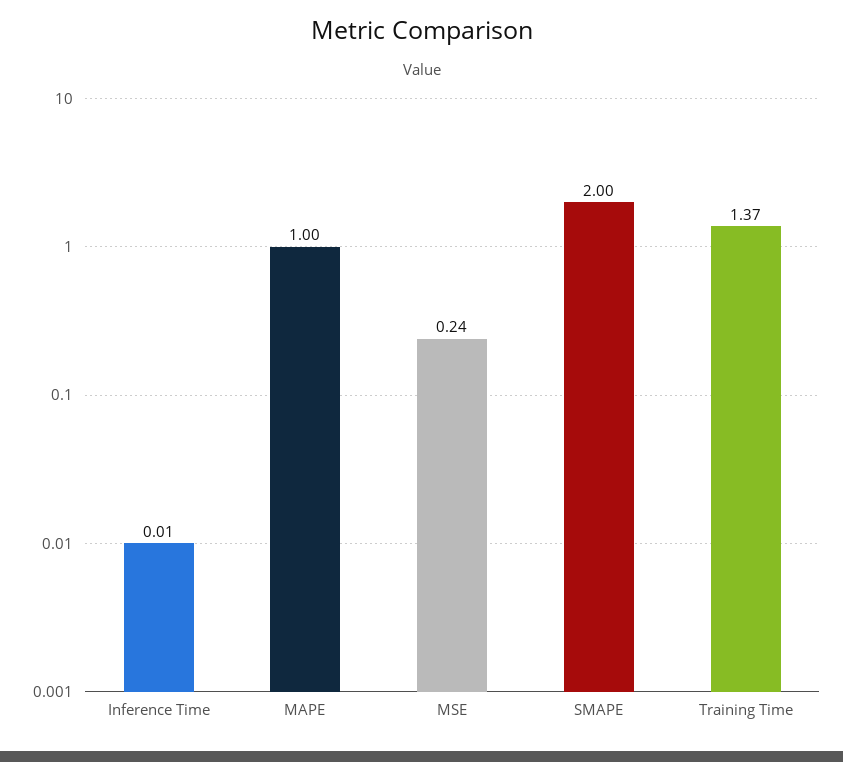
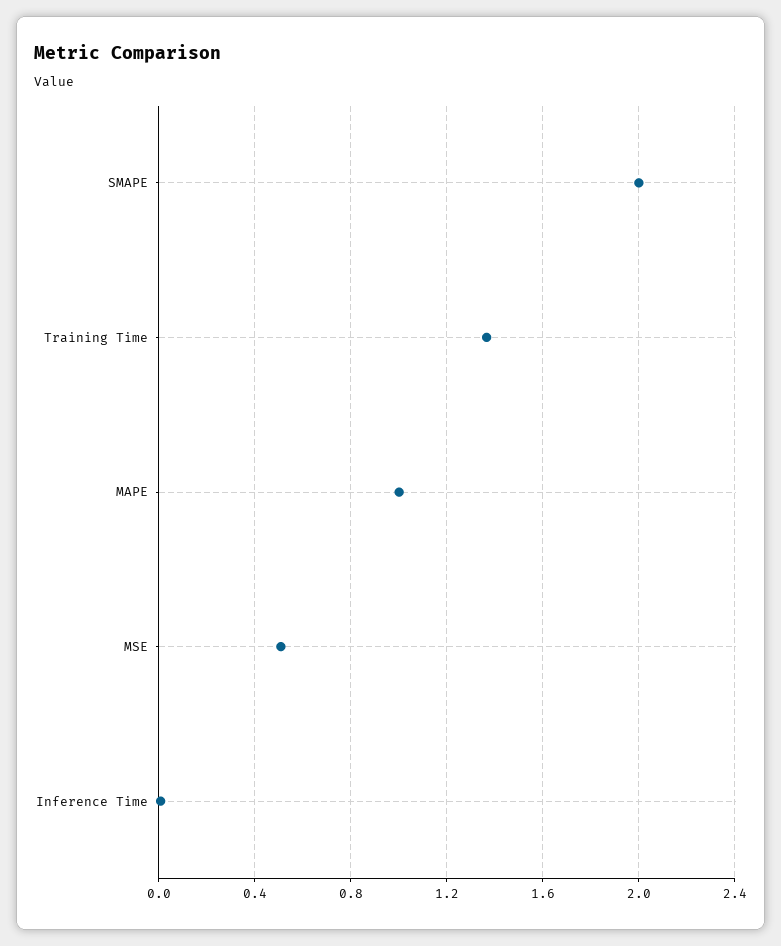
MSE: 0.24 -> 0.5

